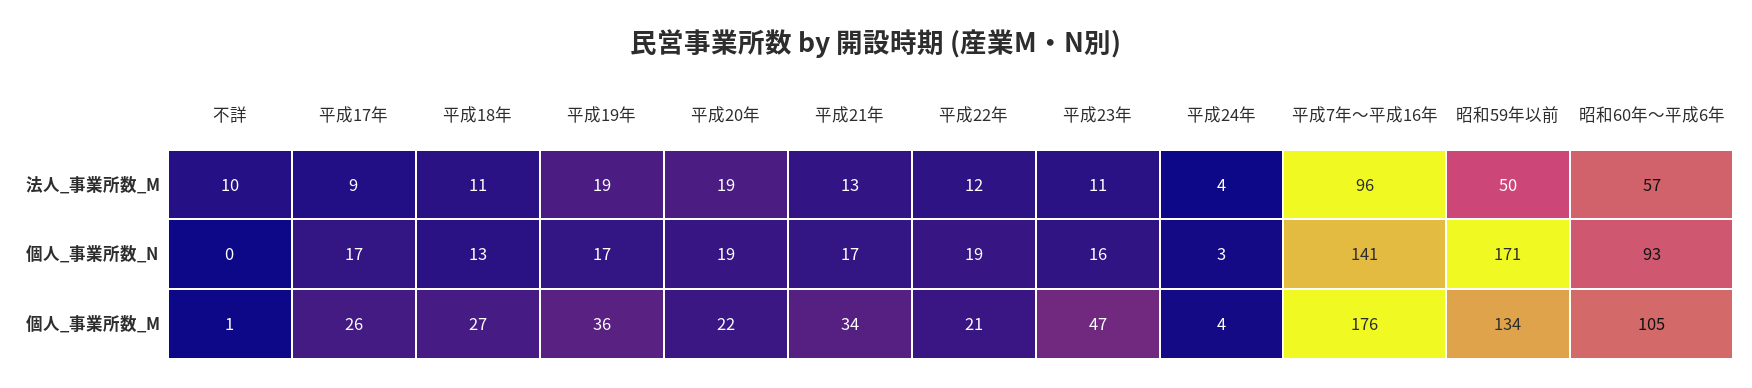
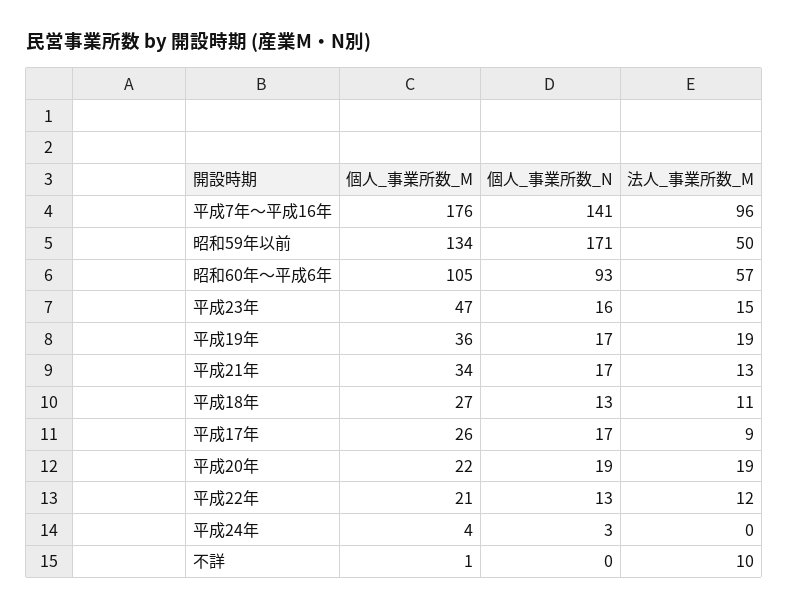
平成23年, 法人_事業所数_M: 11 -> 15
平成24年, 法人_事業所数_M: 4 -> 0
平成22年, 個人_事業所数_N: 19 -> 13

